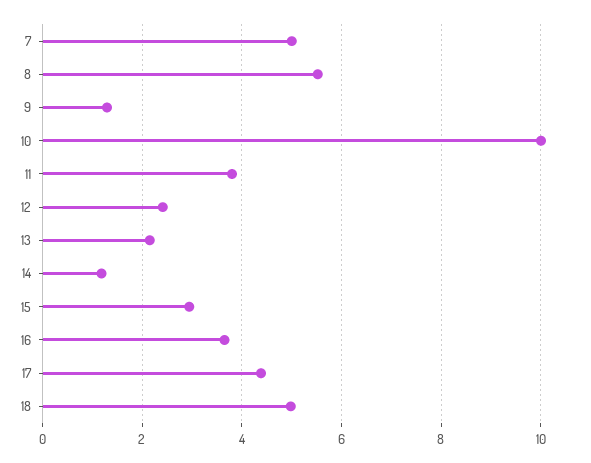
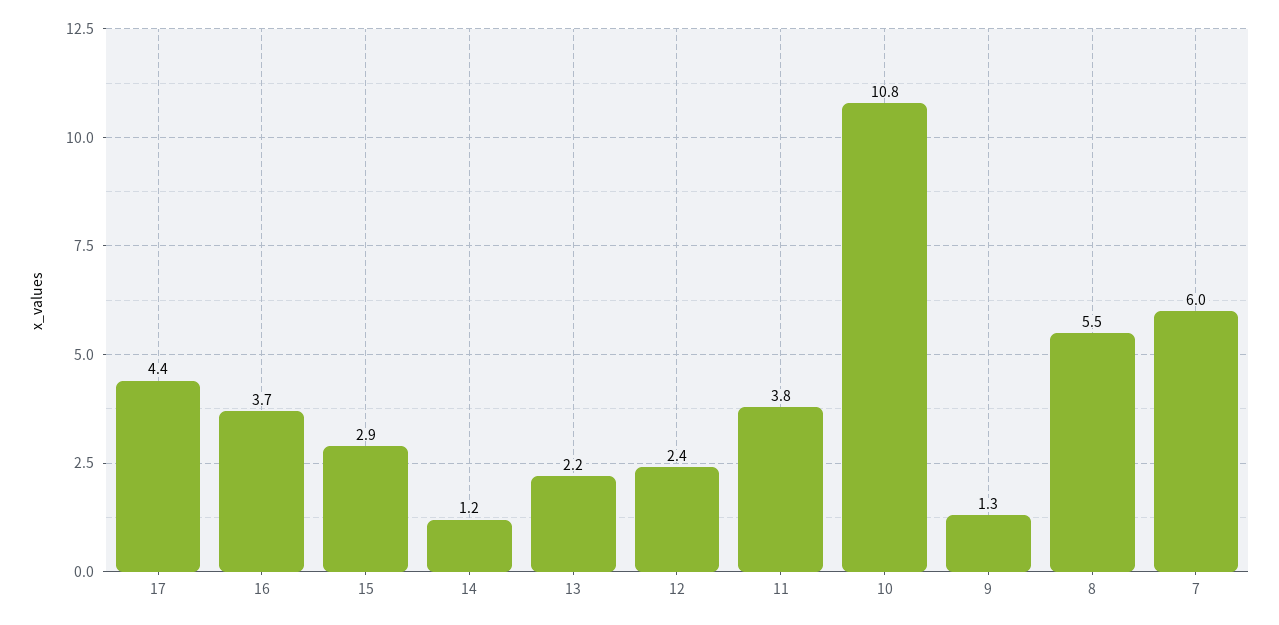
7: 5 -> 6
10: 10 -> 10.8
18: 5 -> none

